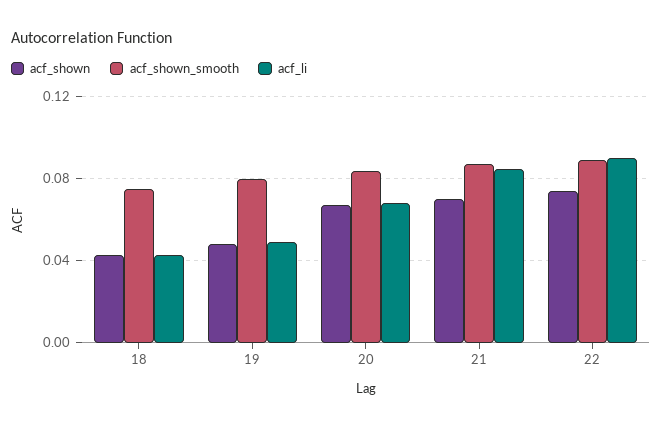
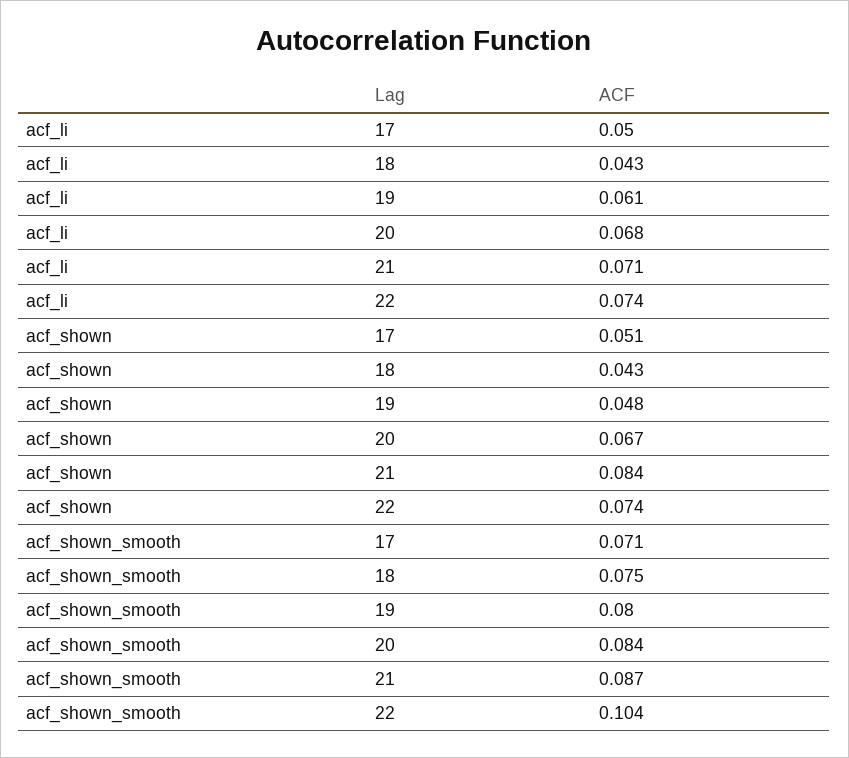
acf_li, 19: 0.05 -> 0.061
acf_shown, 21: 0.07 -> 0.084
acf_li, 21: 0.085 -> 0.071
acf_shown_smooth, 22: 0.09 -> 0.104
acf_li, 22: 0.09 -> 0.074
acf_li, 17: none -> 0.05
acf_shown, 17: none -> 0.051
acf_shown_smooth, 17: none -> 0.071

